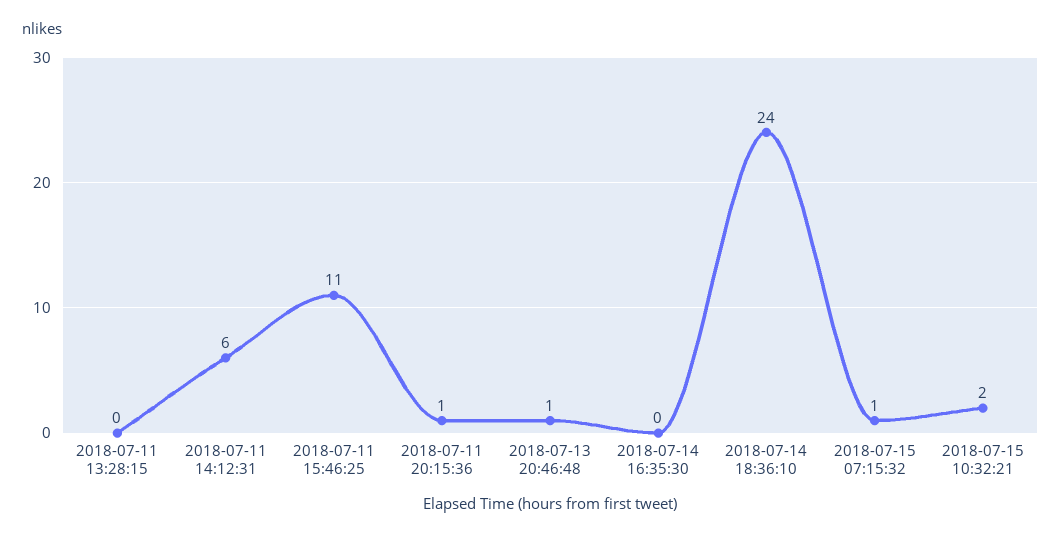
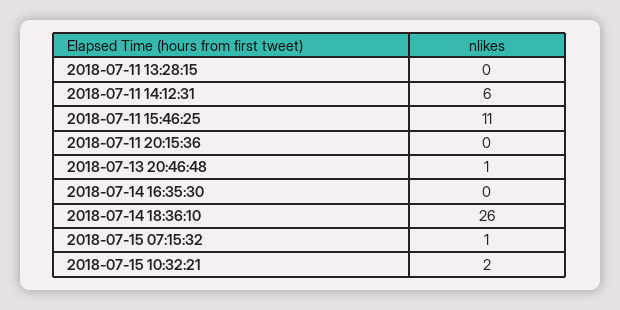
2018-07-11 20:15:36: 1 -> 0
2018-07-14 18:36:10: 24 -> 26

